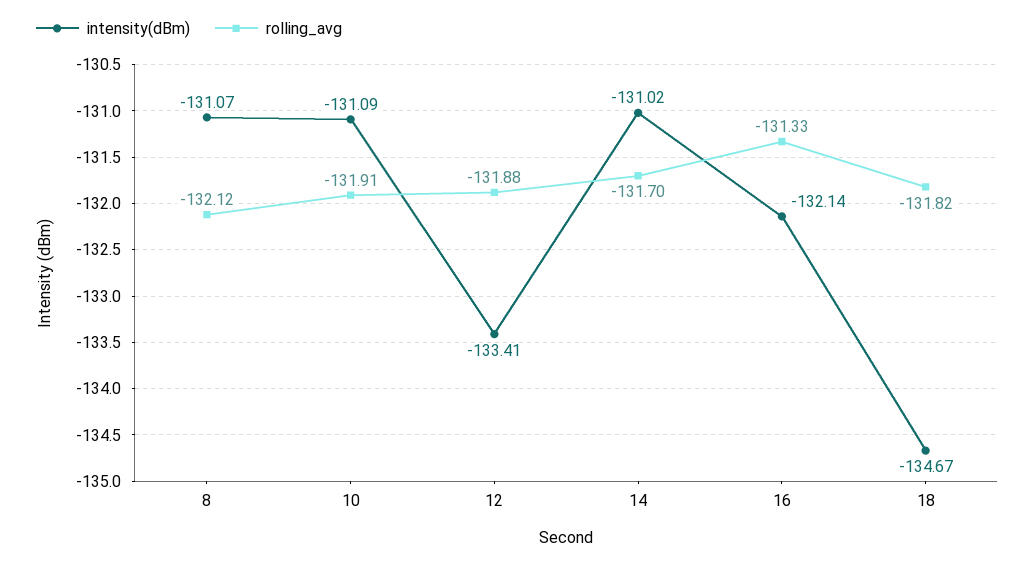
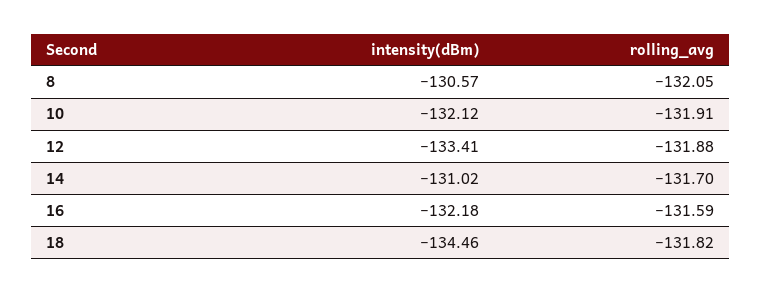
intensity(dBm), 8: -131.07 -> -130.57
rolling_avg, 8: -132.12 -> -132.05
intensity(dBm), 10: -131.09 -> -132.12
intensity(dBm), 16: -132.14 -> -132.18
rolling_avg, 16: -131.33 -> -131.59
intensity(dBm), 18: -134.67 -> -134.46

